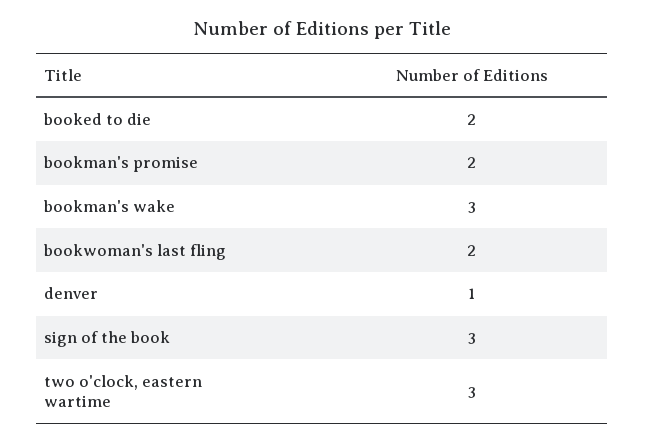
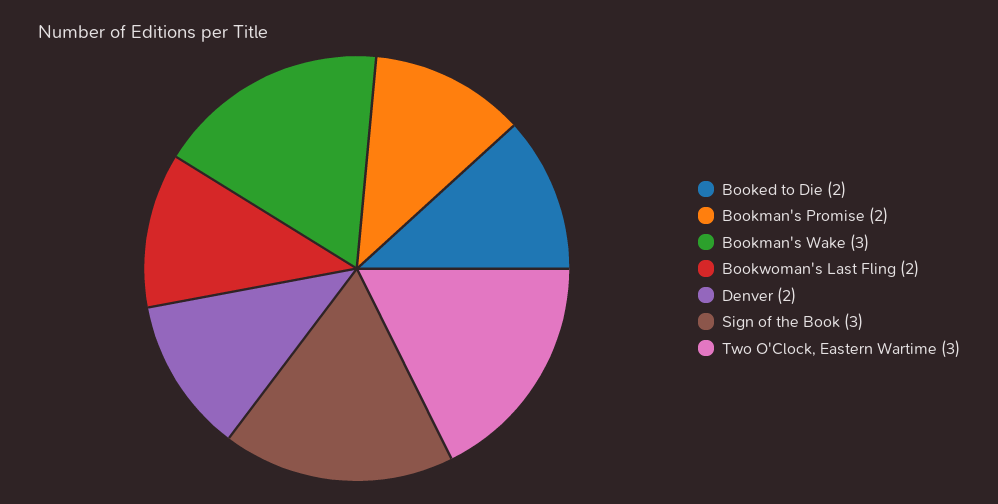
denver: 1 -> 2

